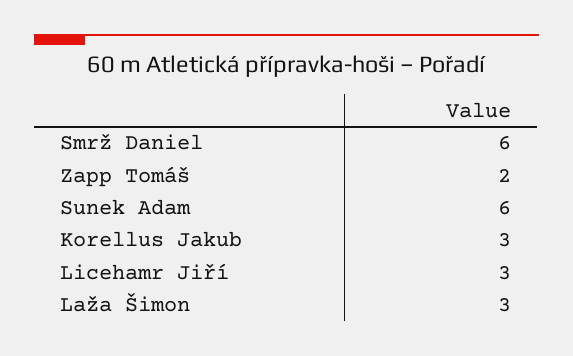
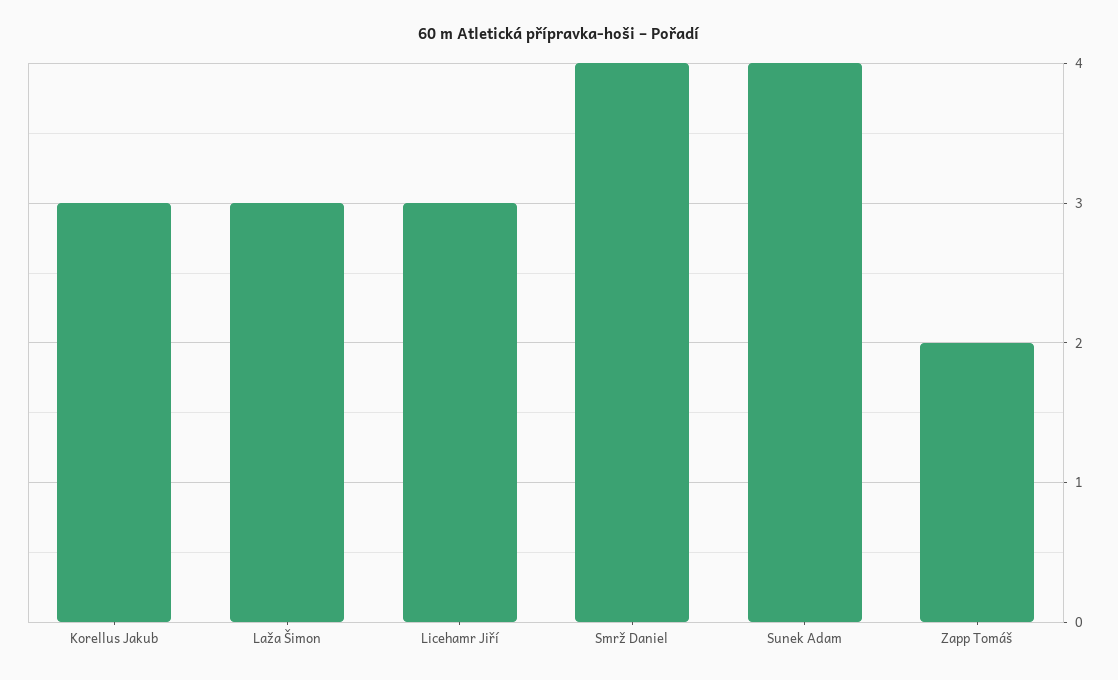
Smrž Daniel: 6 -> 4
Sunek Adam: 6 -> 4

